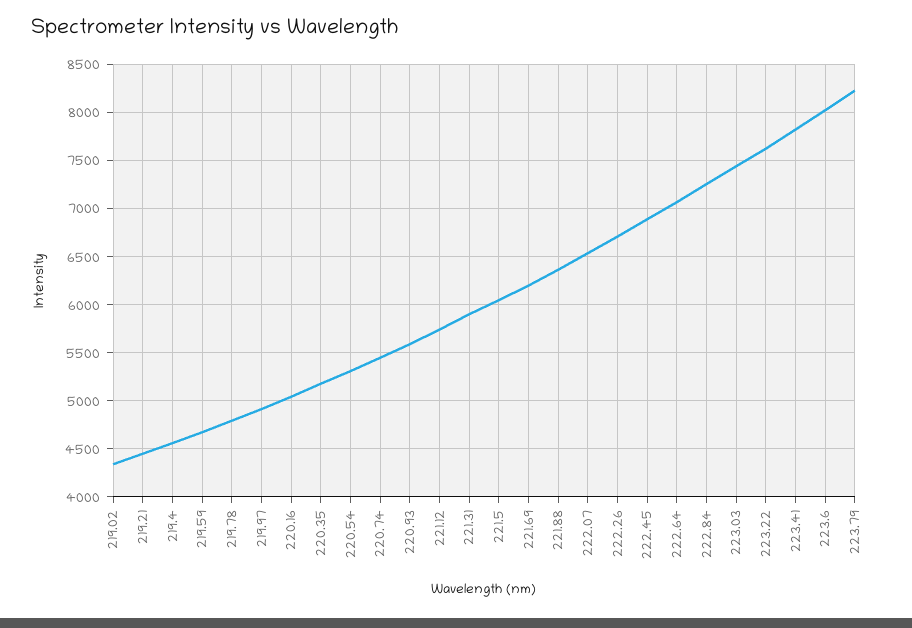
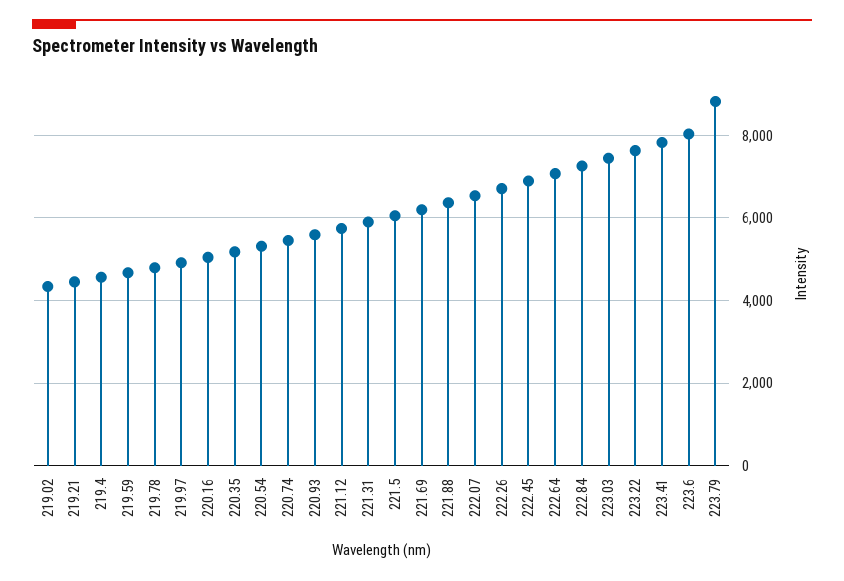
223.79: 8200 -> 8800

